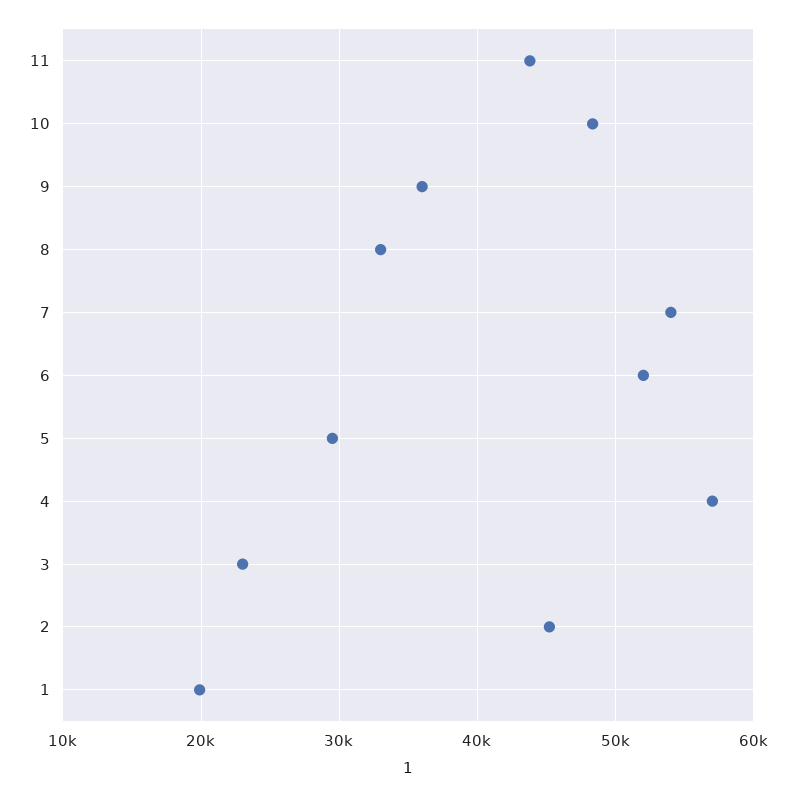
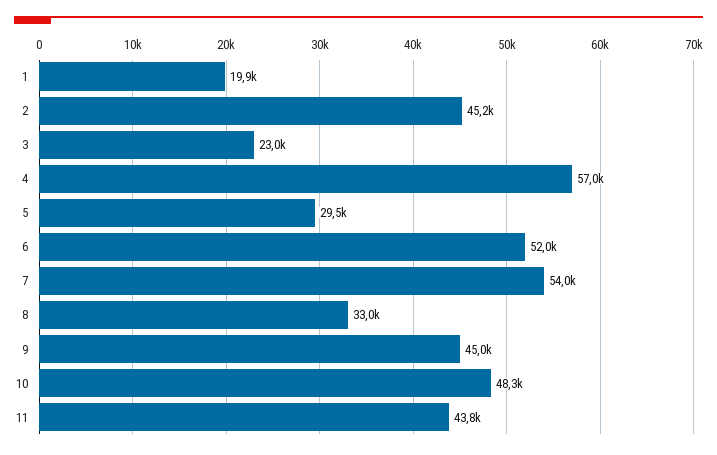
9: 36000 -> 45000

